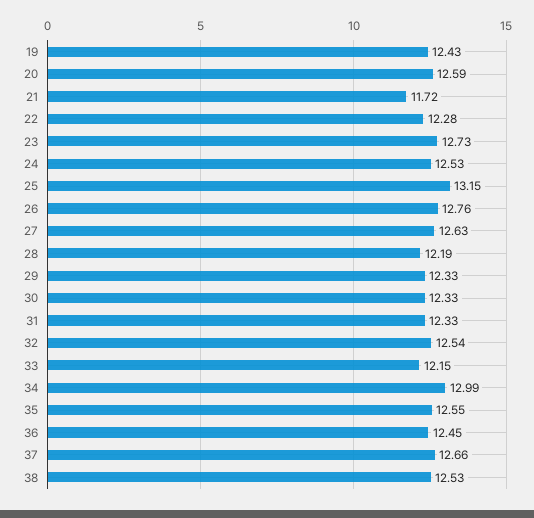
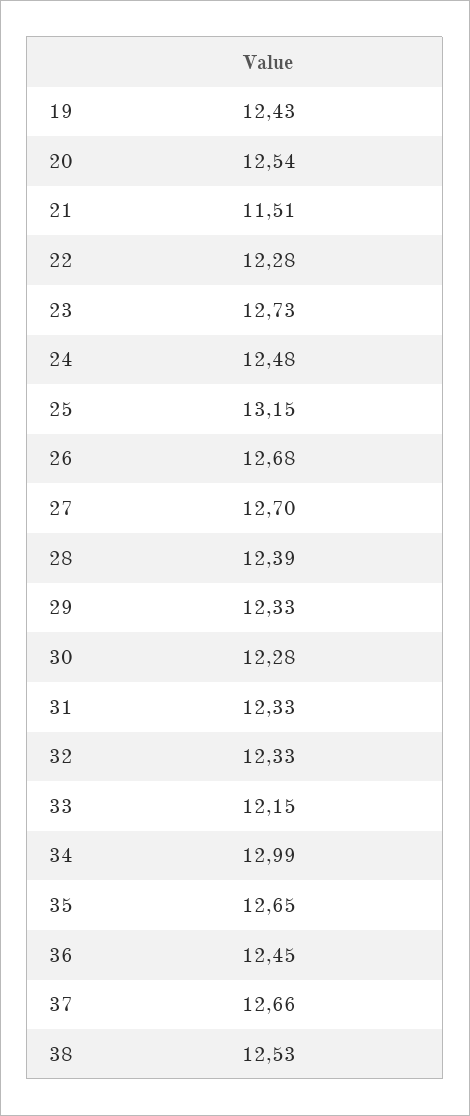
20: 12.59 -> 12.54
21: 11.72 -> 11.51
24: 12.53 -> 12.48
26: 12.76 -> 12.68
27: 12.63 -> 12.7
28: 12.19 -> 12.39
30: 12.33 -> 12.28
32: 12.54 -> 12.33
35: 12.55 -> 12.65

